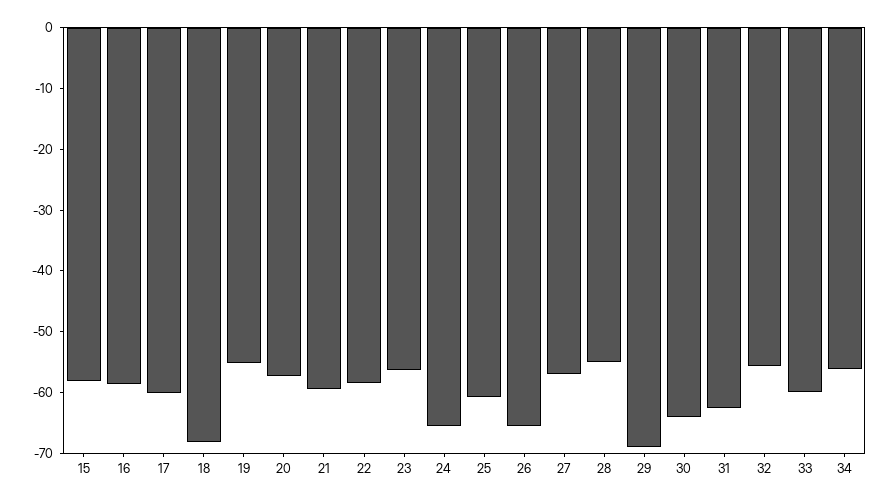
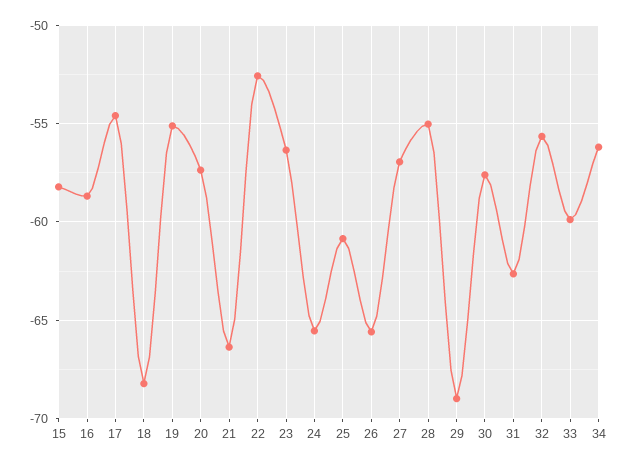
17: -60 -> -54.5
21: -60 -> -66.5
22: -58 -> -52.5
30: -64 -> -57.5

